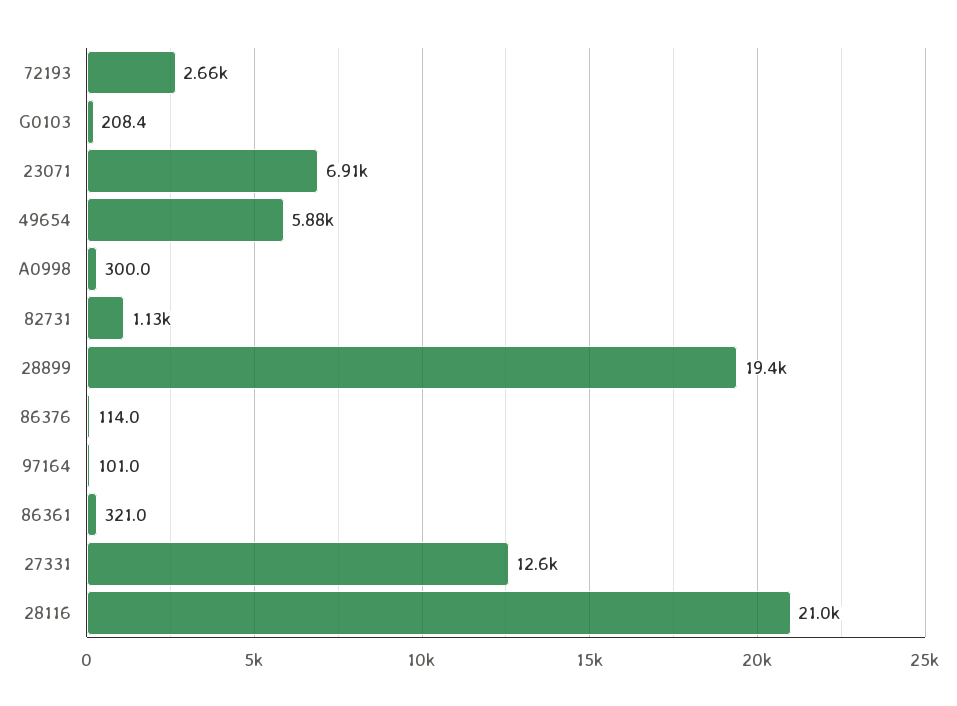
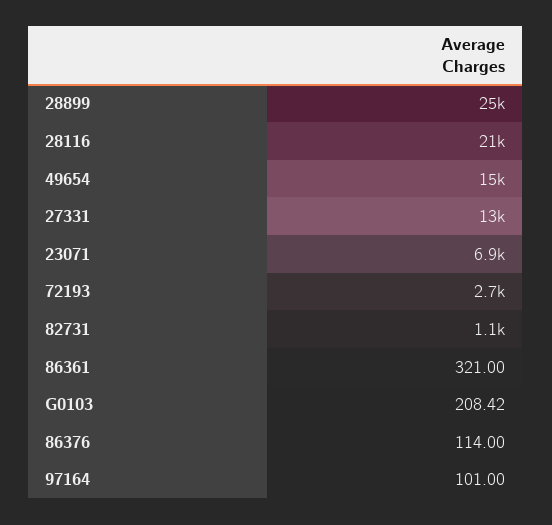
49654: 5880 -> 15000
A0998: 300 -> none
28899: 19400 -> 25000

